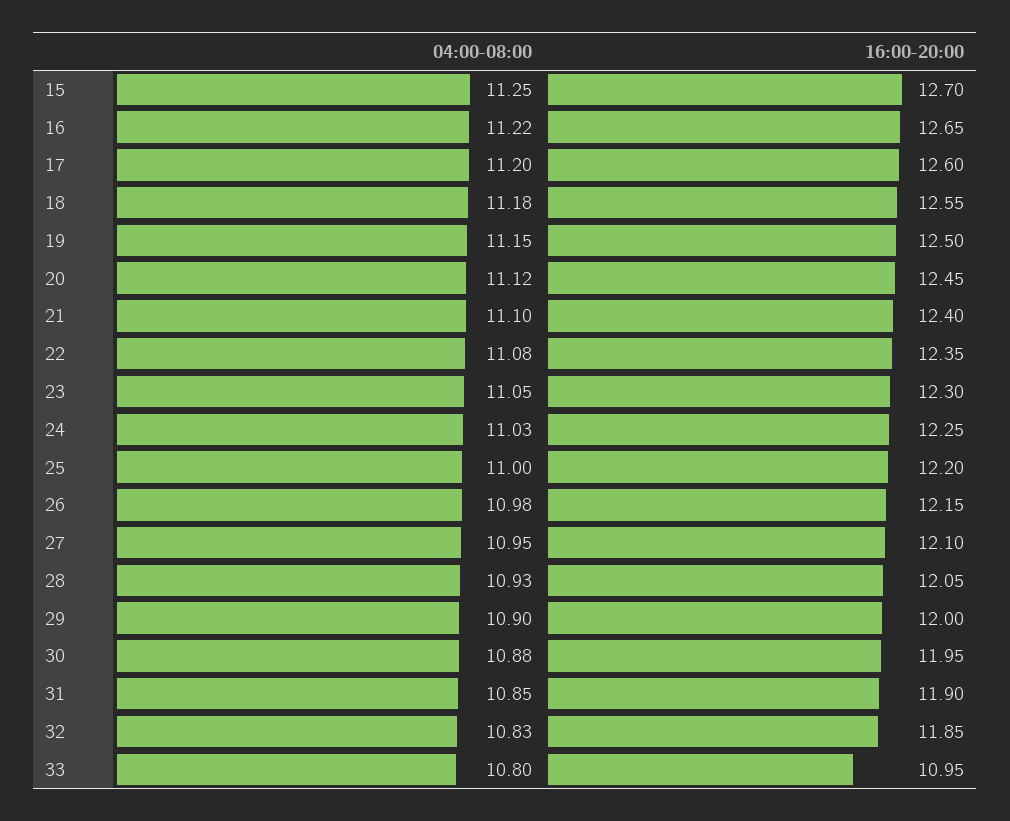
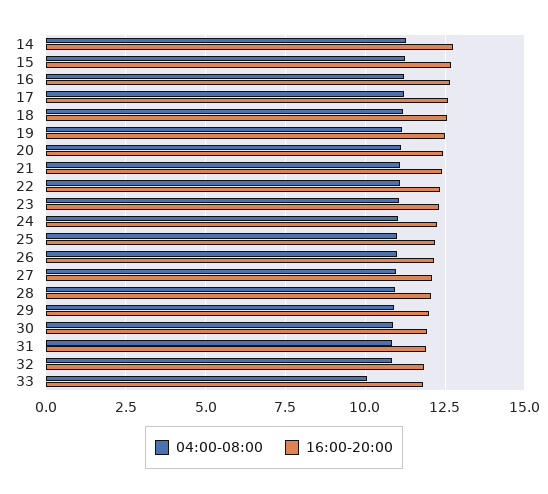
04:00-08:00, 33: 10.8 -> 10
16:00-20:00, 33: 10.95 -> 11.75
04:00-08:00, 14: none -> 11.25
16:00-20:00, 14: none -> 12.75

